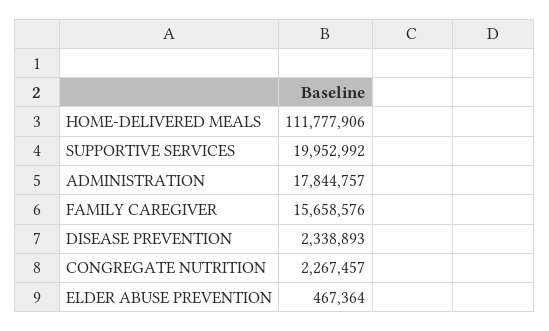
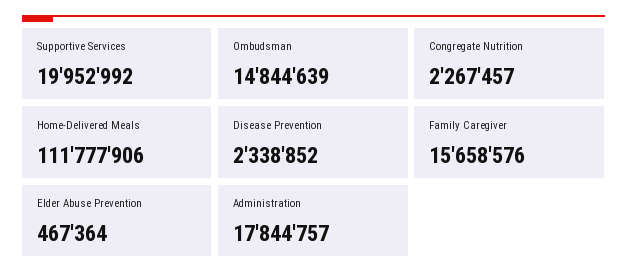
DISEASE PREVENTION: 2338893 -> 2338852
Ombudsman: none -> 14844639

